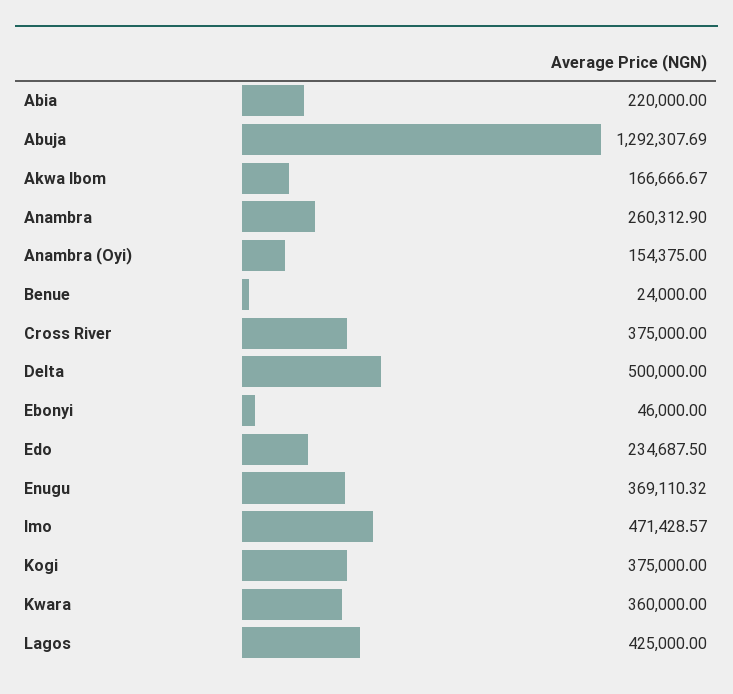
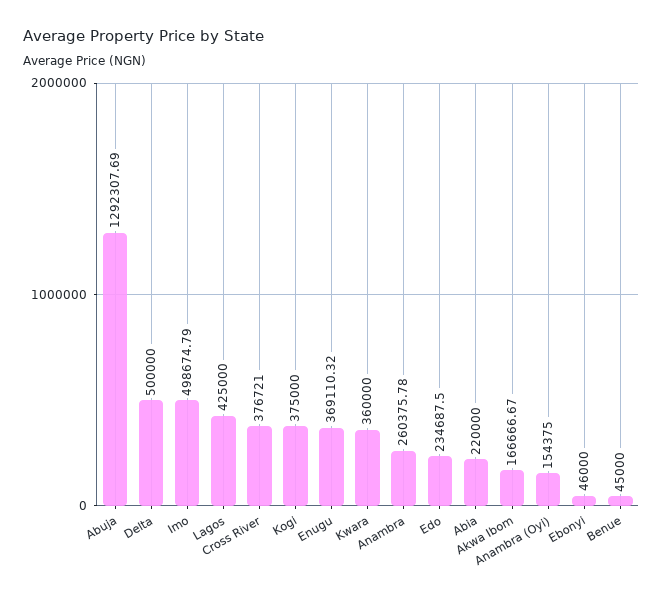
Anambra: 260312.9 -> 260375.78
Benue: 24000 -> 45000
Cross River: 375000 -> 376721
Imo: 471428.57 -> 498674.79

